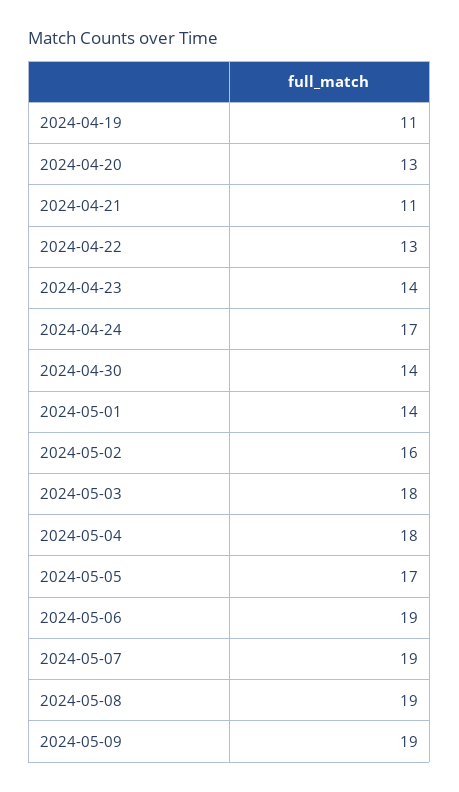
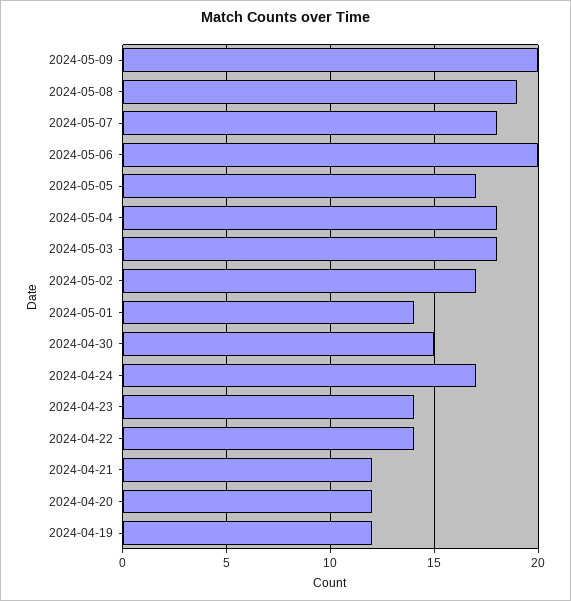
2024-04-19: 11 -> 12
2024-04-20: 13 -> 12
2024-04-21: 11 -> 12
2024-04-22: 13 -> 14
2024-04-30: 14 -> 15
2024-05-02: 16 -> 17
2024-05-06: 19 -> 20
2024-05-07: 19 -> 18
2024-05-09: 19 -> 20

